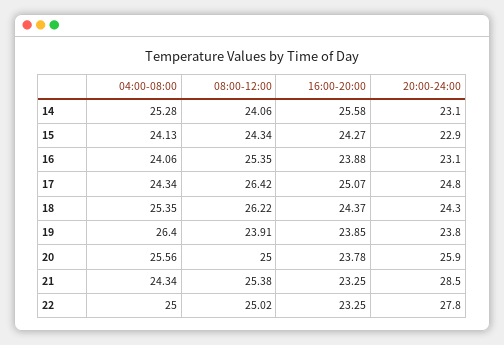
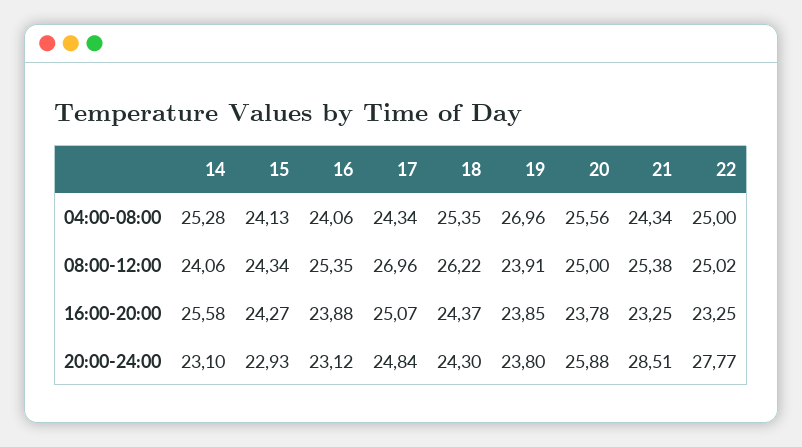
08:00-12:00, 17: 26.42 -> 26.96
04:00-08:00, 19: 26.4 -> 26.96

